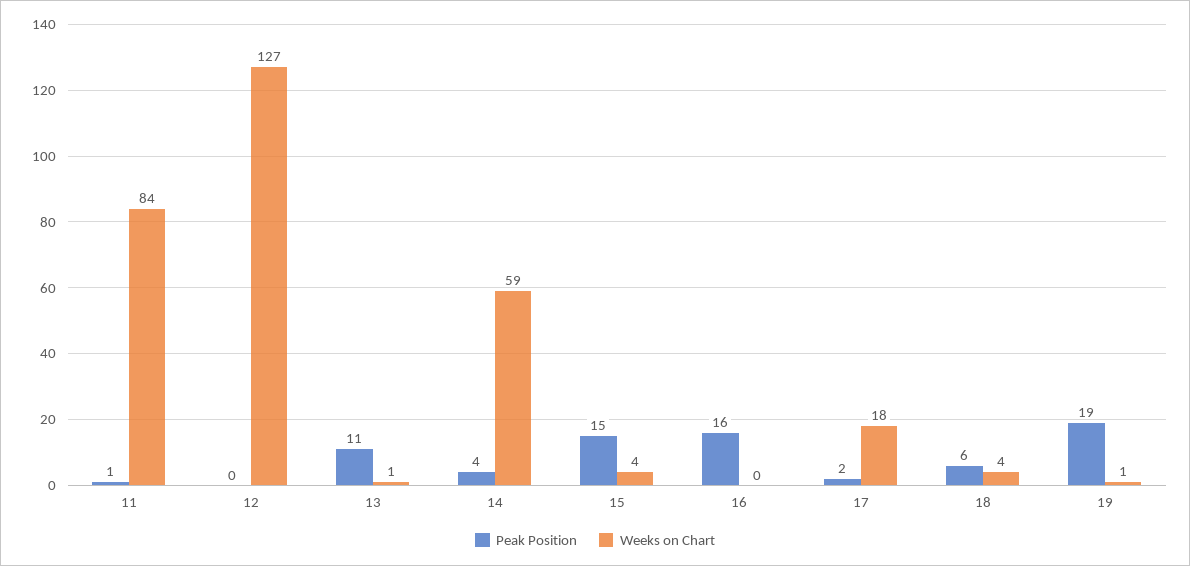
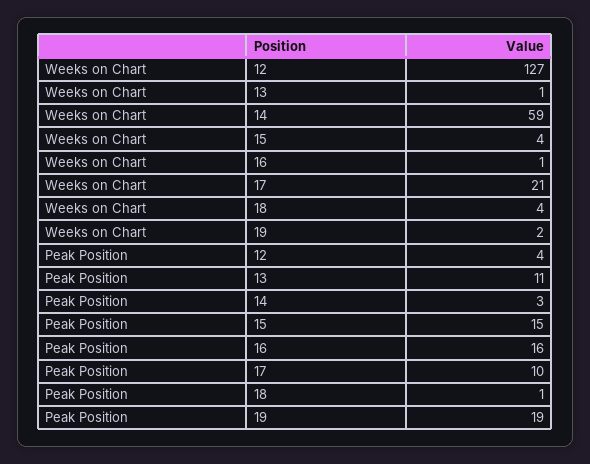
Peak Position, 11: 1 -> none
Weeks on Chart, 11: 84 -> none
Peak Position, 12: 0 -> 4
Peak Position, 14: 4 -> 3
Weeks on Chart, 16: 0 -> 1
Peak Position, 17: 2 -> 10
Weeks on Chart, 17: 18 -> 21
Peak Position, 18: 6 -> 1
Weeks on Chart, 19: 1 -> 2

